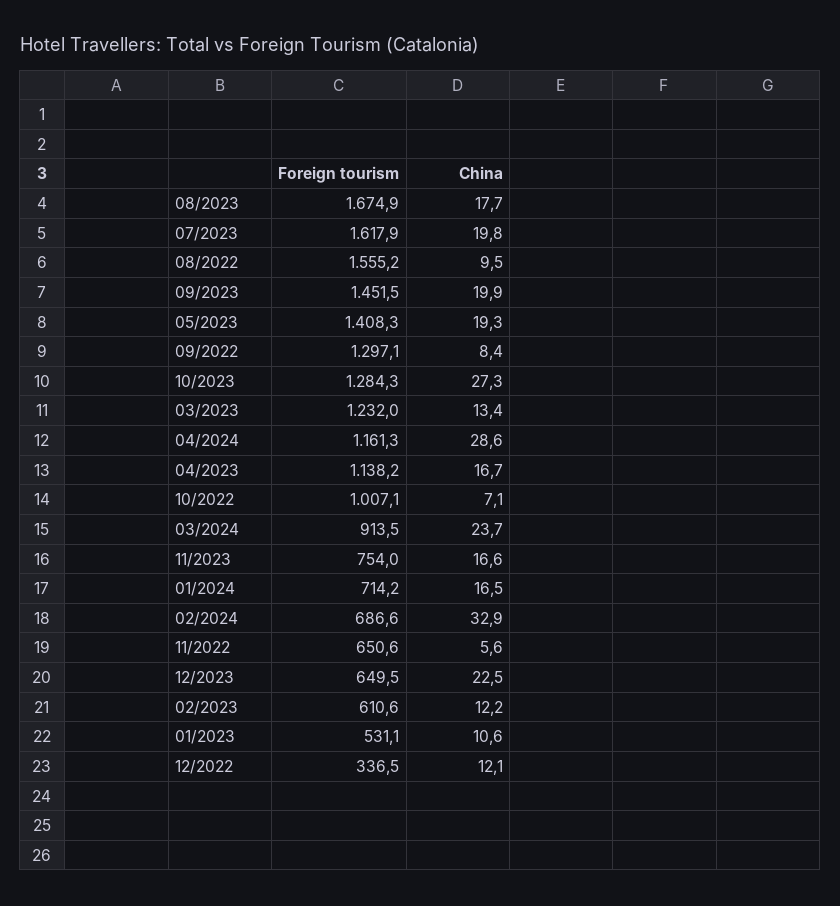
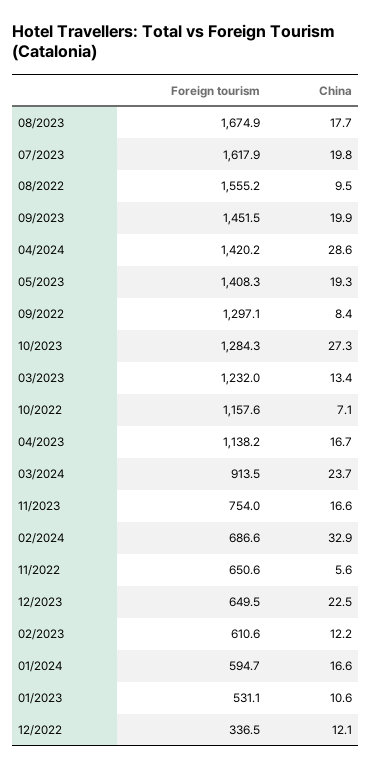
Foreign tourism, 04/2024: 1161.3 -> 1420.2
Foreign tourism, 10/2022: 1007.1 -> 1157.6
Foreign tourism, 01/2024: 714.2 -> 594.7
China, 01/2024: 16.5 -> 16.6

